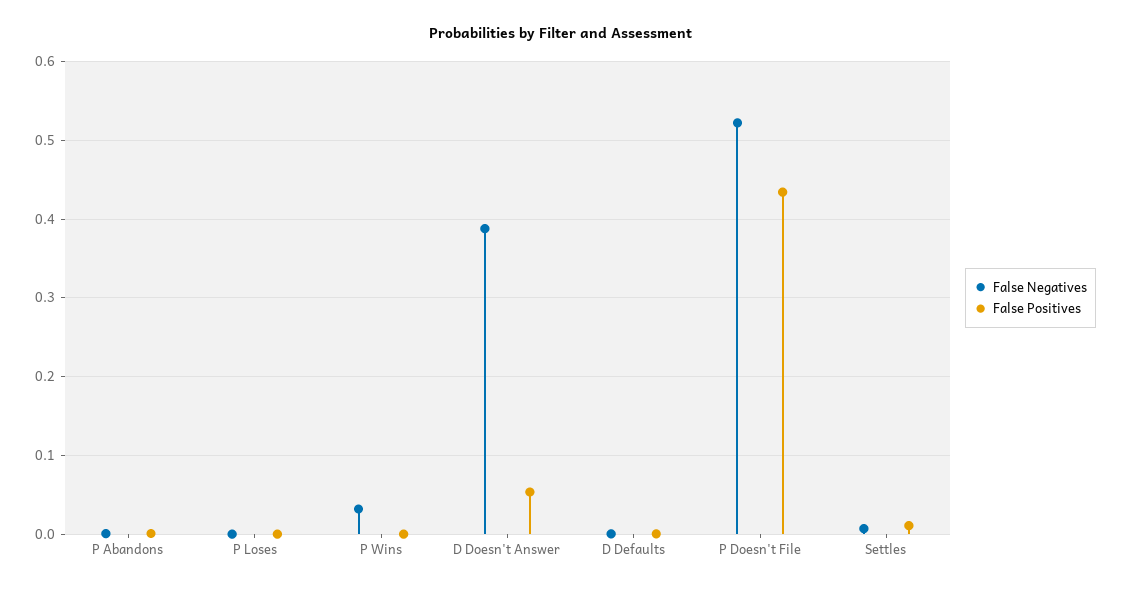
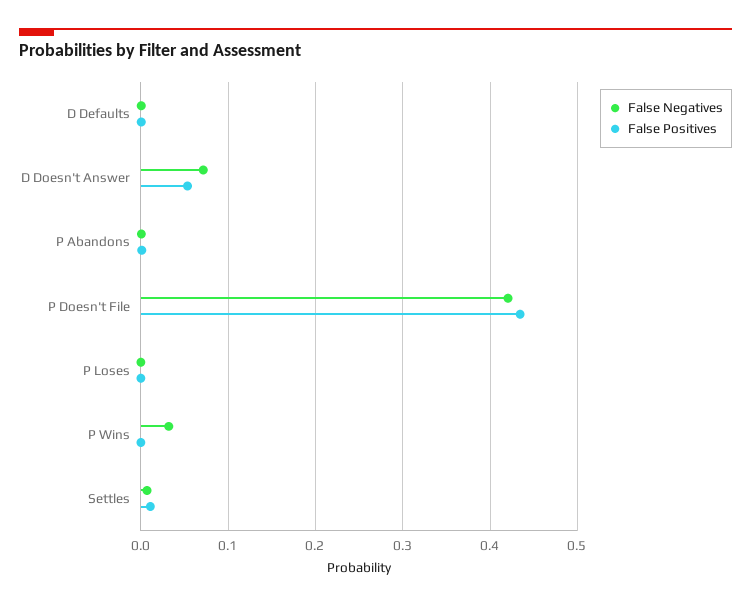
False Negatives, D Doesn't Answer: 0.39 -> 0.07
False Negatives, P Doesn't File: 0.52 -> 0.42

